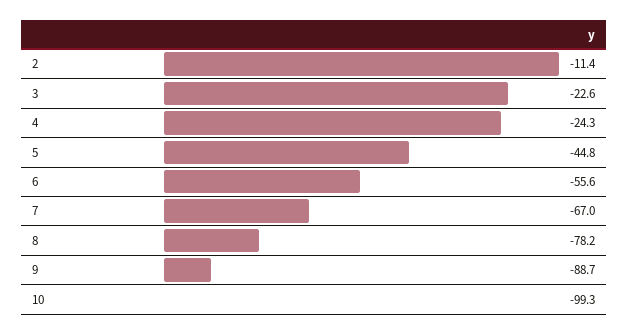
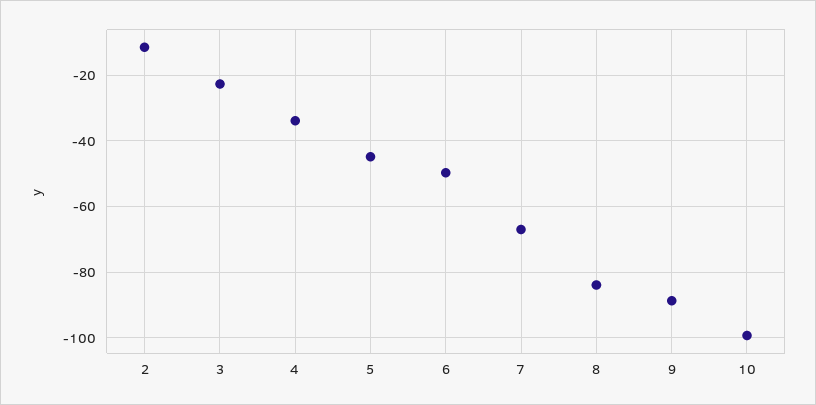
4: -24.3 -> -34
6: -55.6 -> -50
8: -78.2 -> -84

